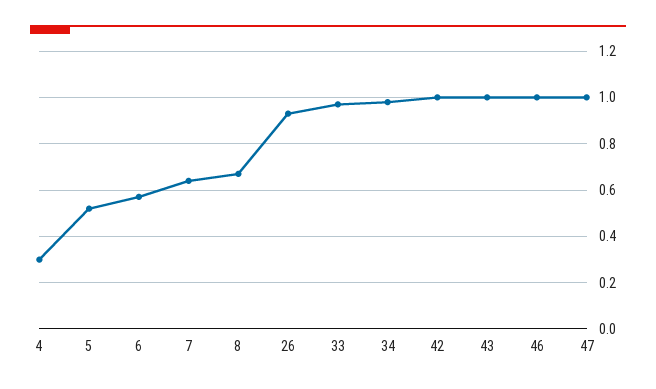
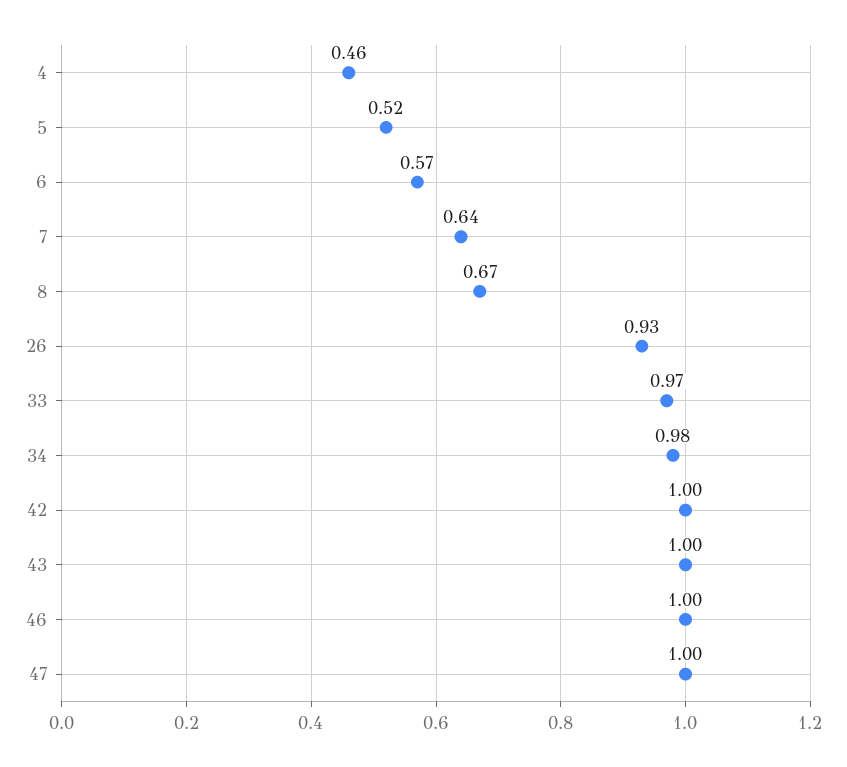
4: 0.3 -> 0.46

